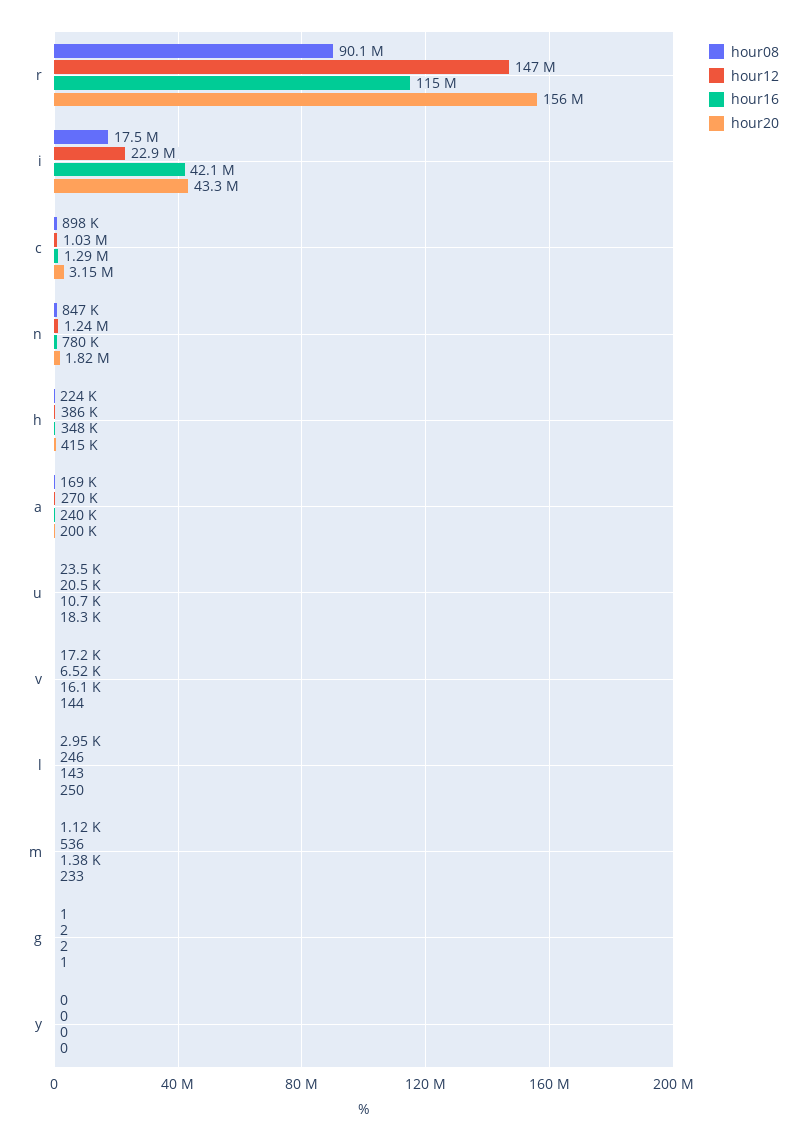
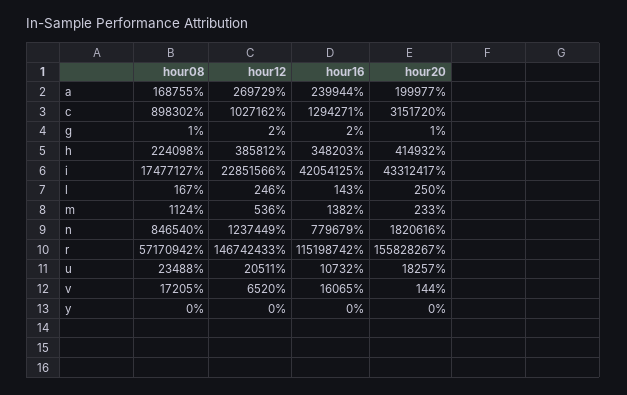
hour08, r: 90100000 -> 57170942
hour08, l: 2950 -> 167

